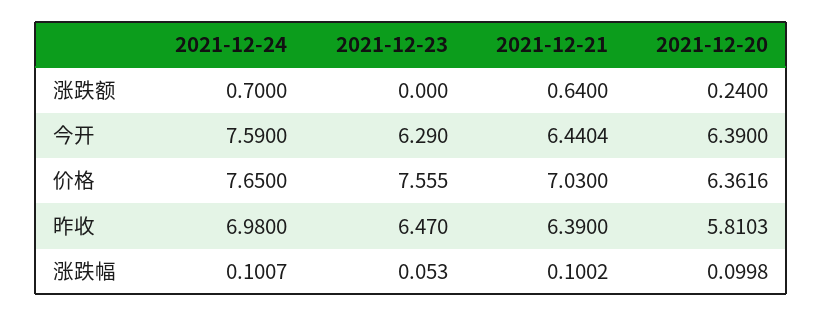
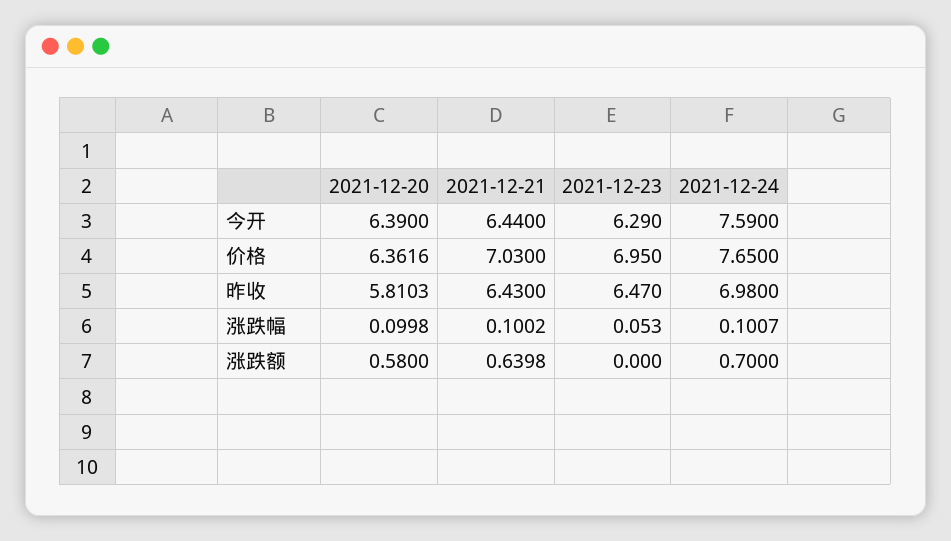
2021-12-21, 涨跌额: 0.64 -> 0.6398
2021-12-20, 涨跌额: 0.24 -> 0.58
2021-12-21, 今开: 6.4404 -> 6.44
2021-12-23, 价格: 7.555 -> 6.95
2021-12-21, 昨收: 6.39 -> 6.43

